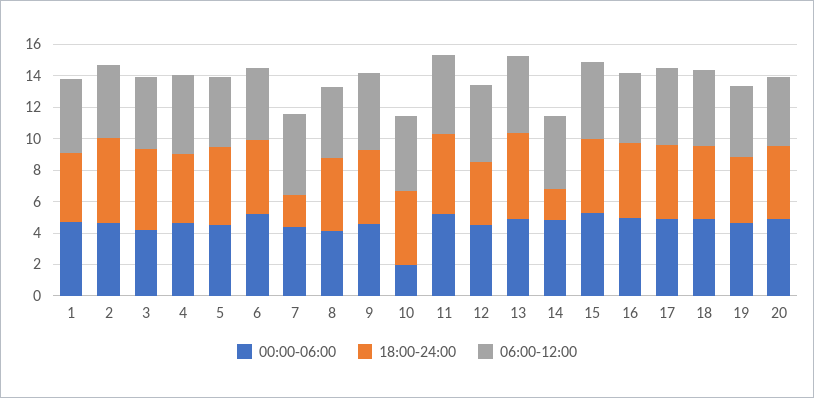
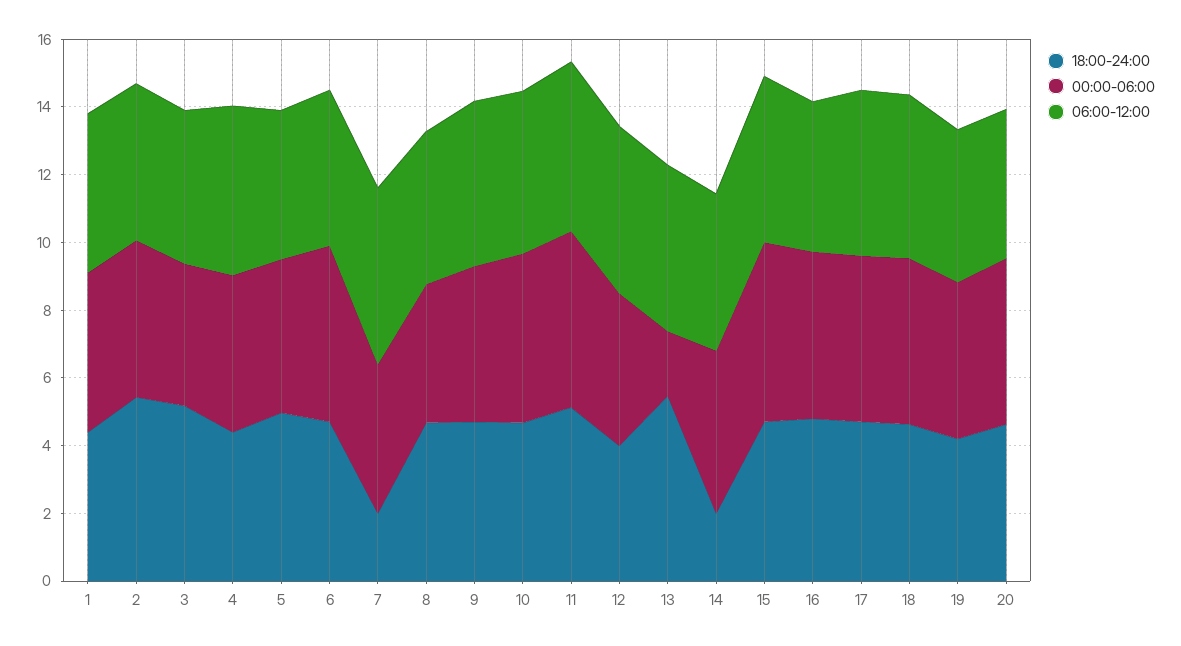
00:00-06:00, 10: 2 -> 5
00:00-06:00, 13: 5 -> 2

